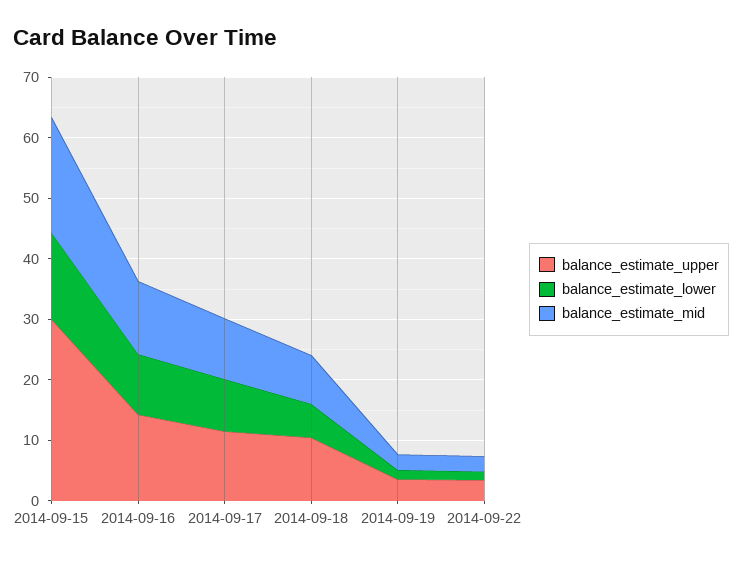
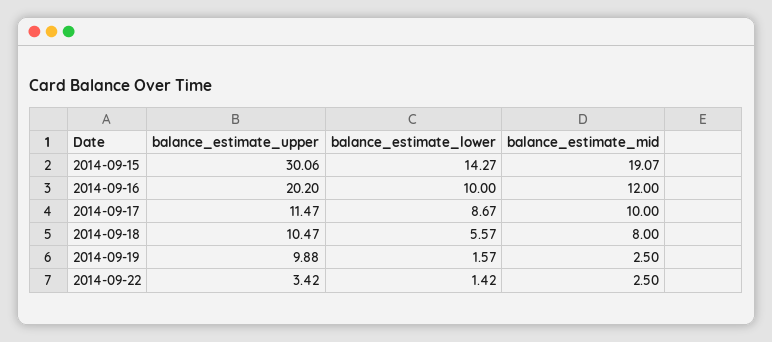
balance_estimate_upper, 2014-09-16: 14 -> 20.2
balance_estimate_upper, 2014-09-19: 4 -> 9.88

